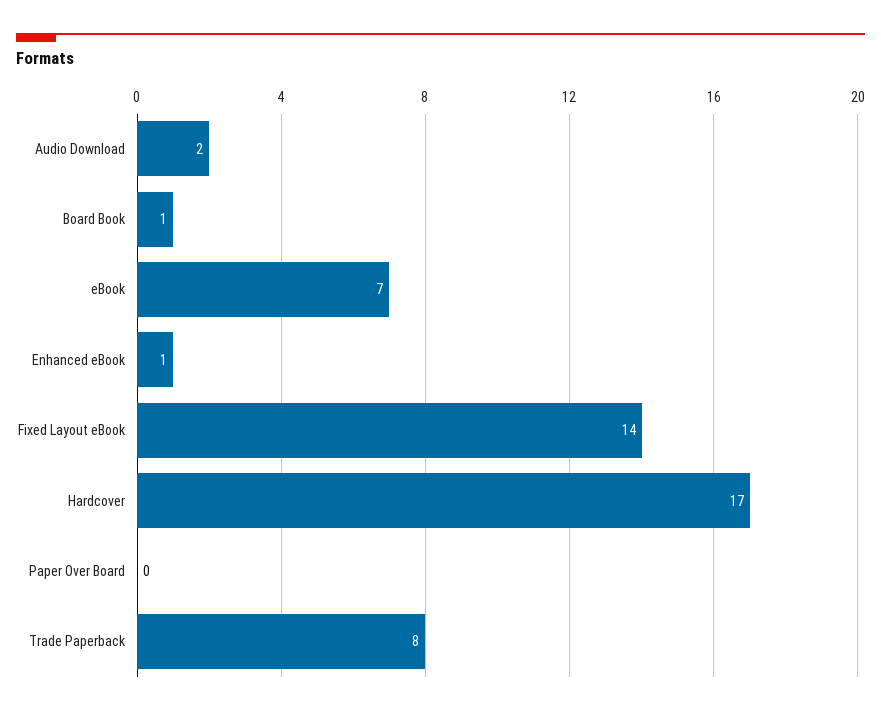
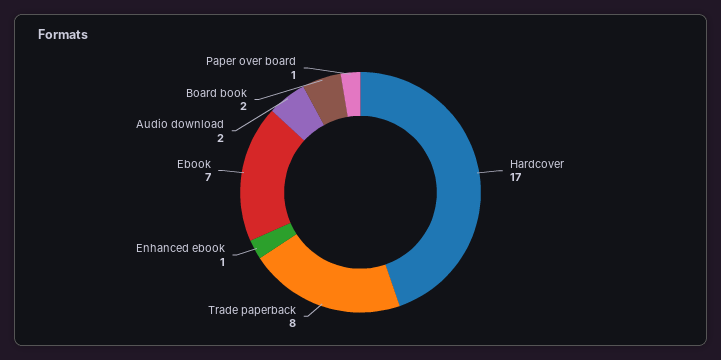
Board Book: 1 -> 2
Fixed Layout eBook: 14 -> none
Paper Over Board: 0 -> 1

